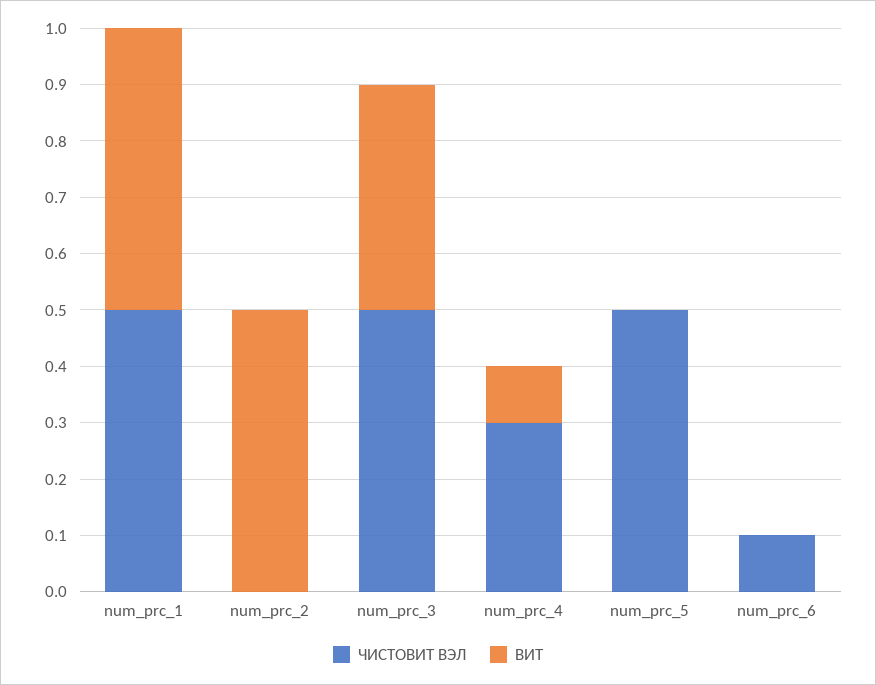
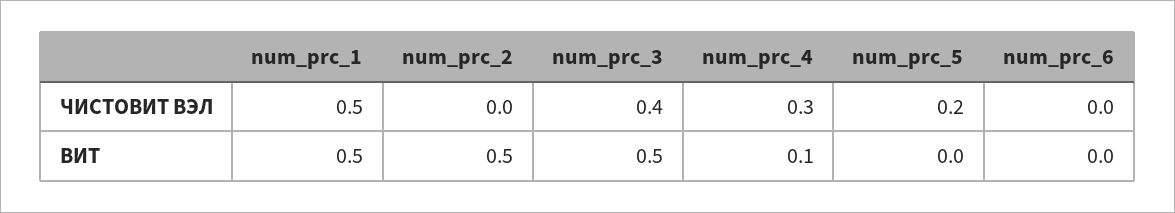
ЧИСТОВИТ ВЭЛ, num_prc_3: 0.5 -> 0.4
ВИТ, num_prc_3: 0.4 -> 0.5
ЧИСТОВИТ ВЭЛ, num_prc_5: 0.5 -> 0.2
ЧИСТОВИТ ВЭЛ, num_prc_6: 0.1 -> 0

